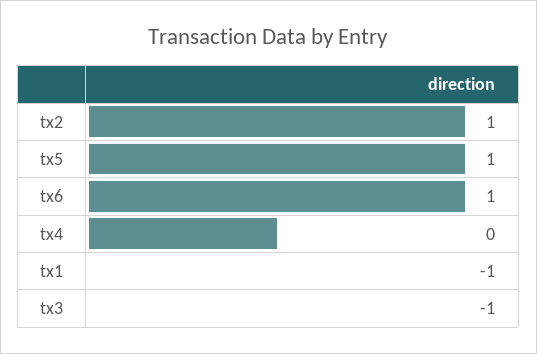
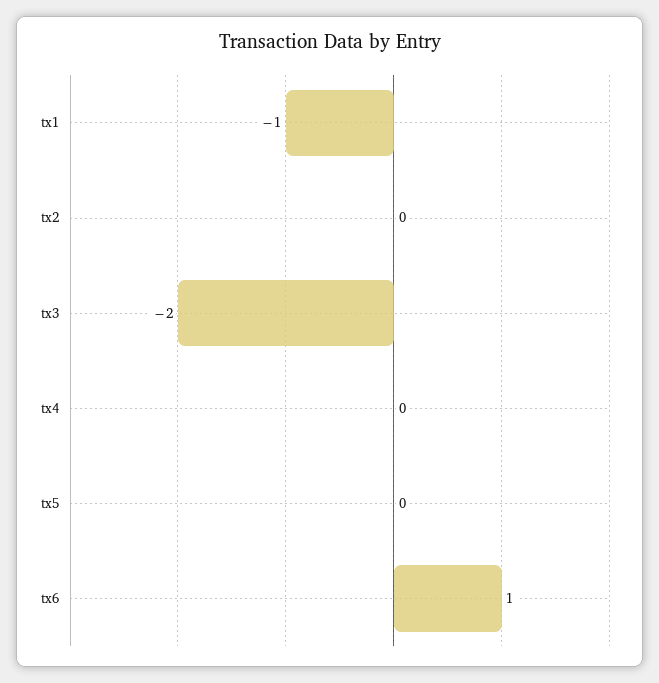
tx2: 1 -> 0
tx5: 1 -> 0
tx3: -1 -> -2

